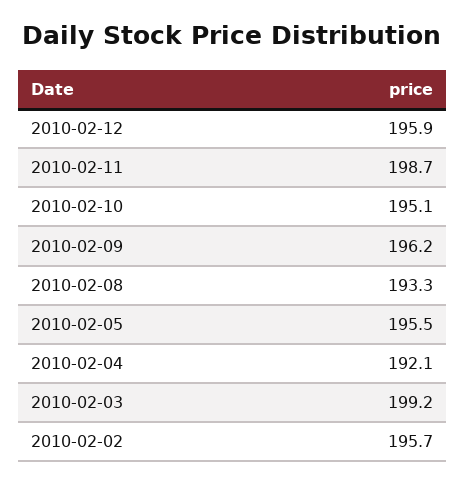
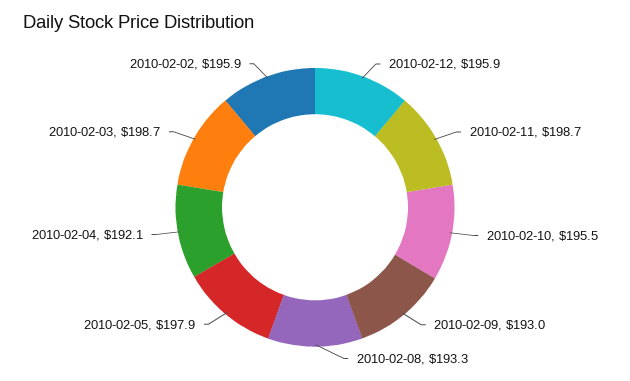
2010-02-10: 195.1 -> 195.5
2010-02-09: 196.2 -> 193
2010-02-05: 195.5 -> 197.9
2010-02-03: 199.2 -> 198.7
2010-02-02: 195.7 -> 195.9

